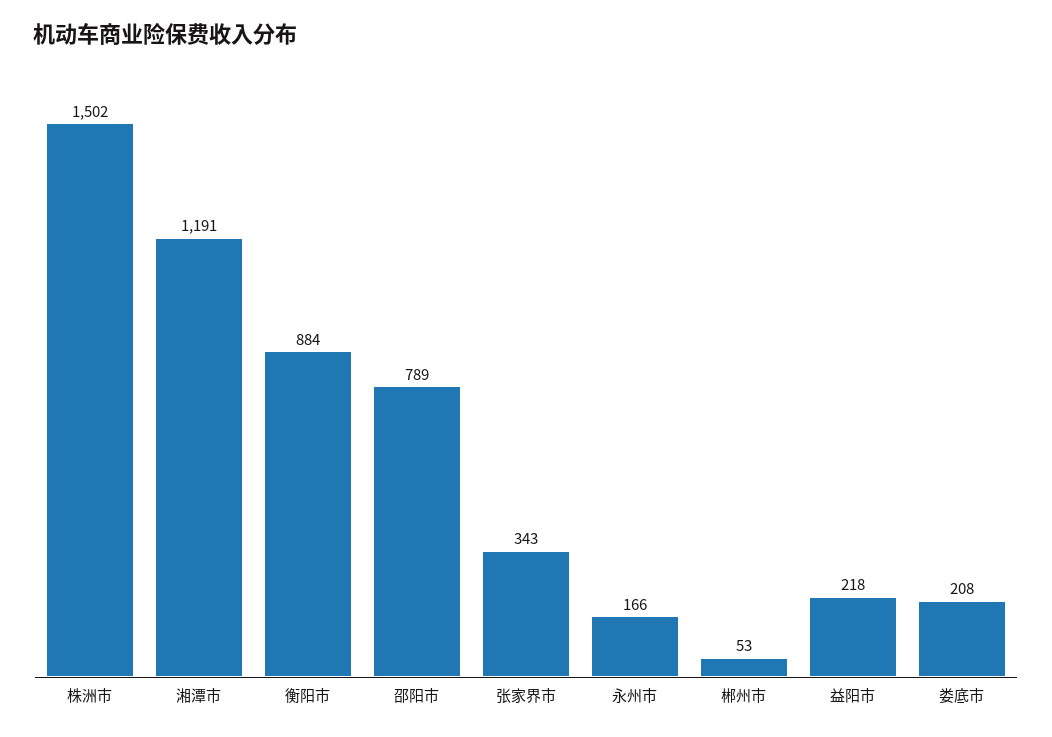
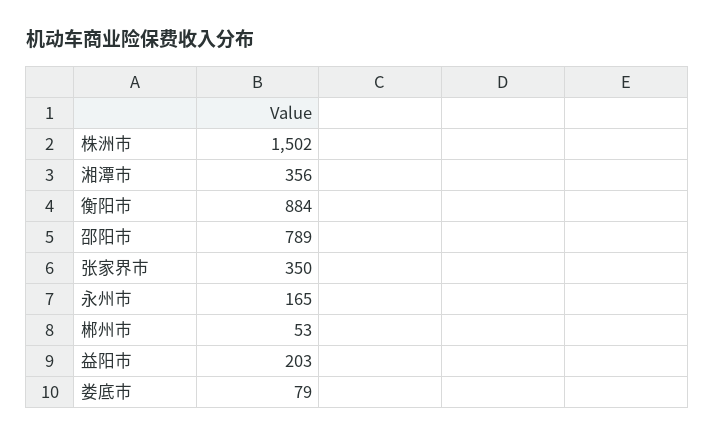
湘潭市: 1191 -> 356
张家界市: 343 -> 350
永州市: 166 -> 165
益阳市: 218 -> 203
娄底市: 208 -> 79

